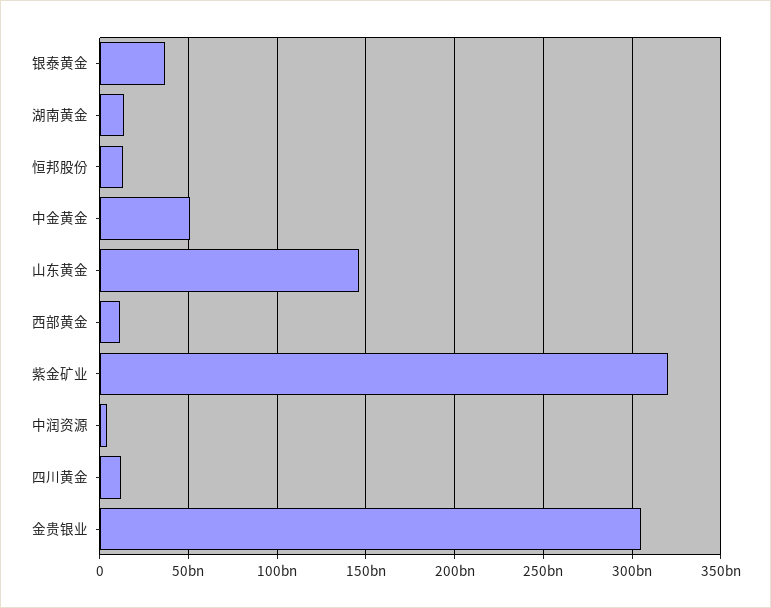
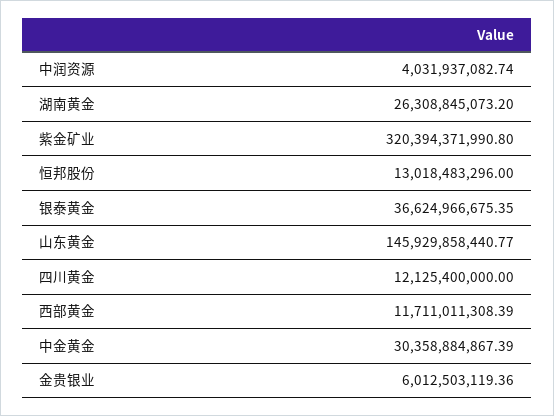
湖南黄金: 15000000000 -> 26308845073.2
中金黄金: 50000000000 -> 30358884867.39
金贵银业: 305000000000 -> 6012503119.36

